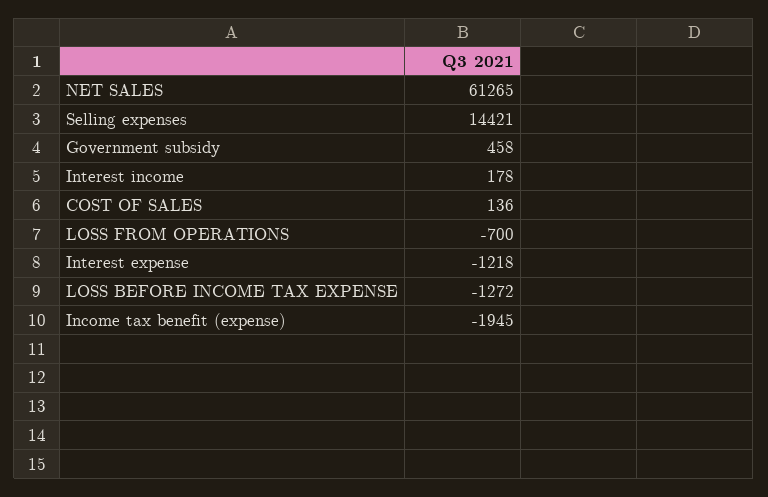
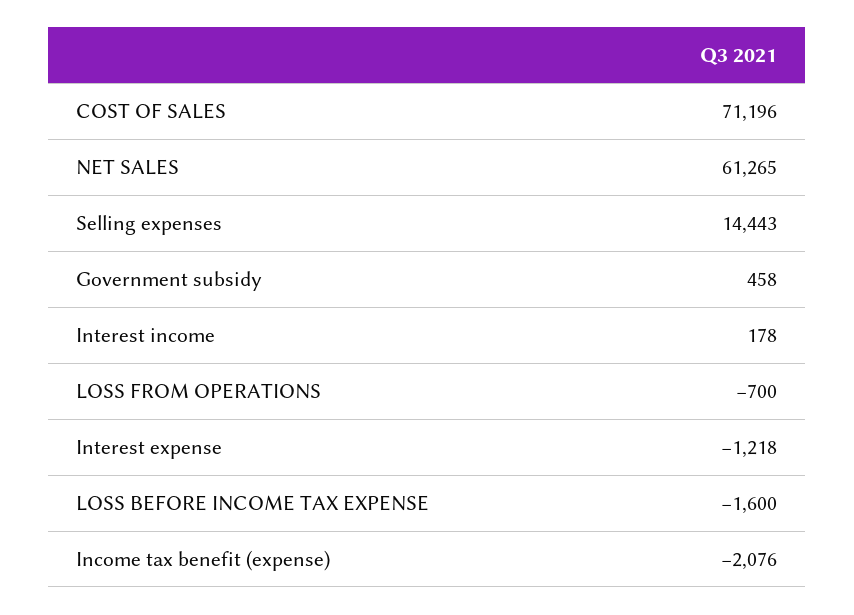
Selling expenses: 14421 -> 14443
COST OF SALES: 136 -> 71196
LOSS BEFORE INCOME TAX EXPENSE: -1272 -> -1600
Income tax benefit (expense): -1945 -> -2076

